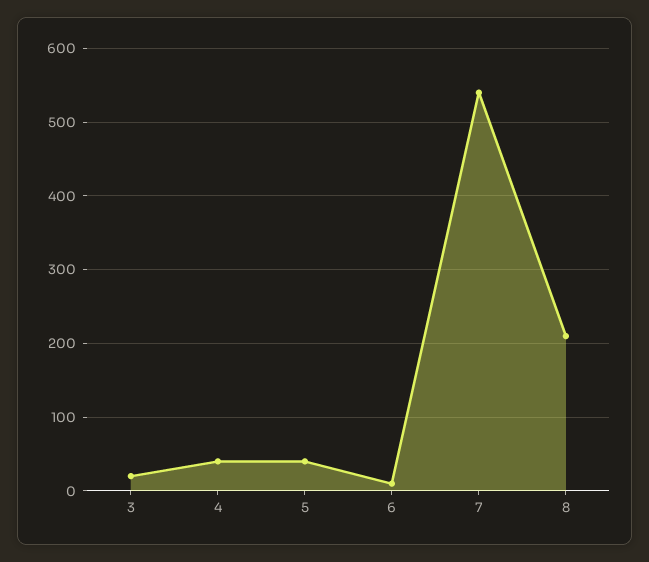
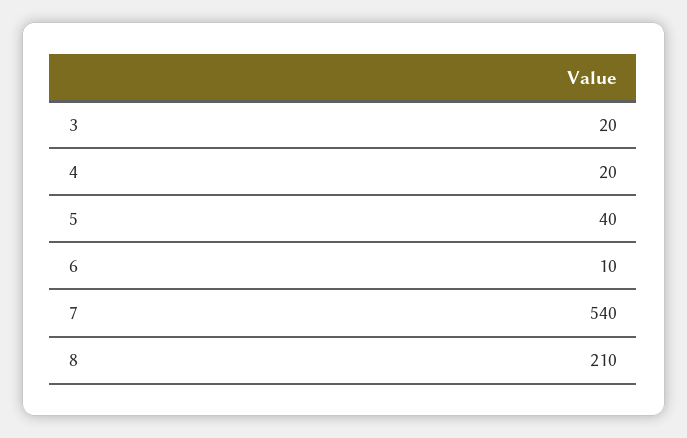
4: 40 -> 20

